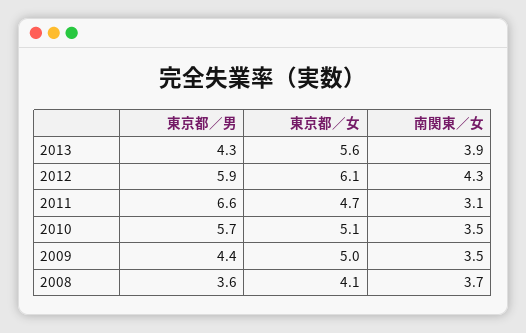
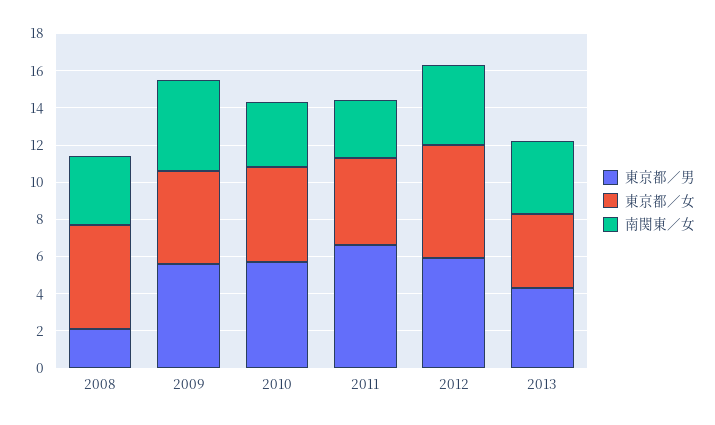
東京都／女, 2013: 5.6 -> 4
東京都／男, 2009: 4.4 -> 5.5
南関東／女, 2009: 3.5 -> 5
東京都／男, 2008: 3.6 -> 2
東京都／女, 2008: 4.1 -> 5.5

